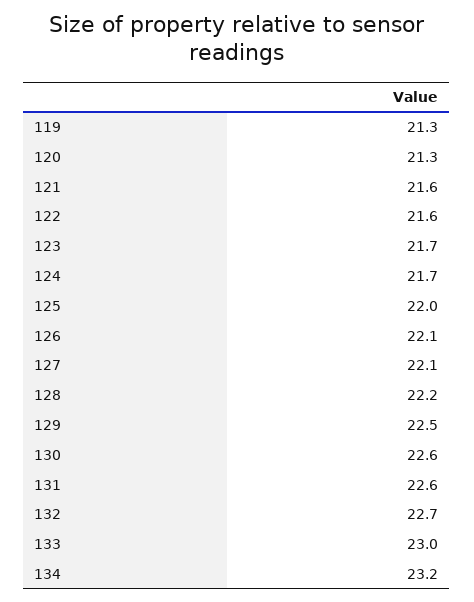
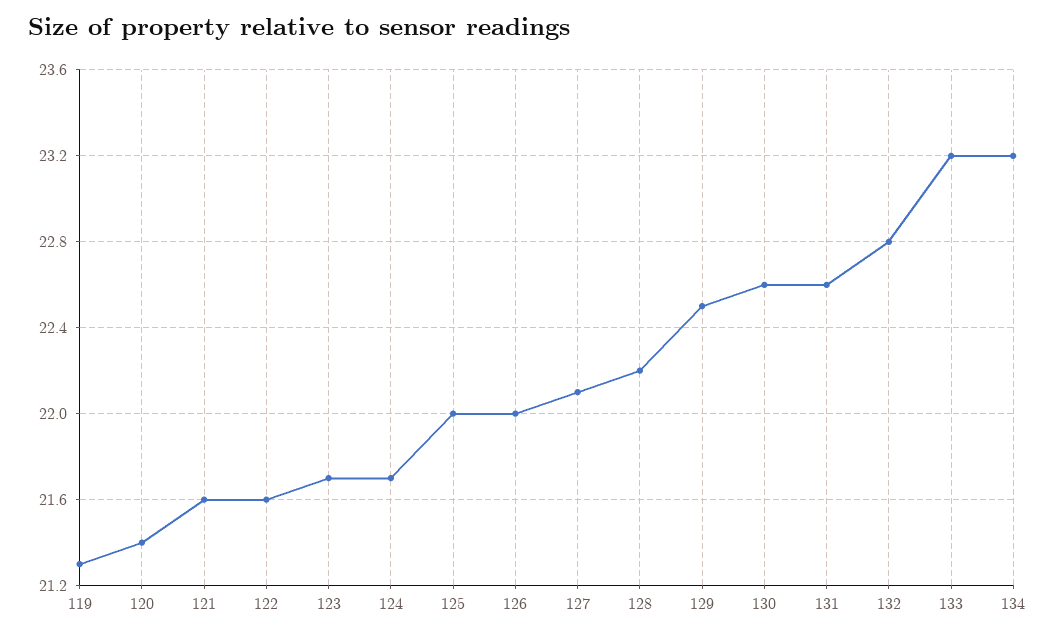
120: 21.3 -> 21.4
126: 22.1 -> 22
132: 22.7 -> 22.8
133: 23 -> 23.2

